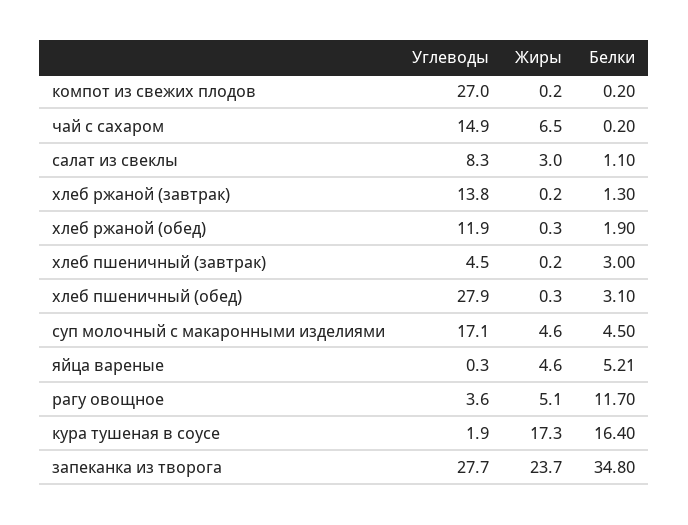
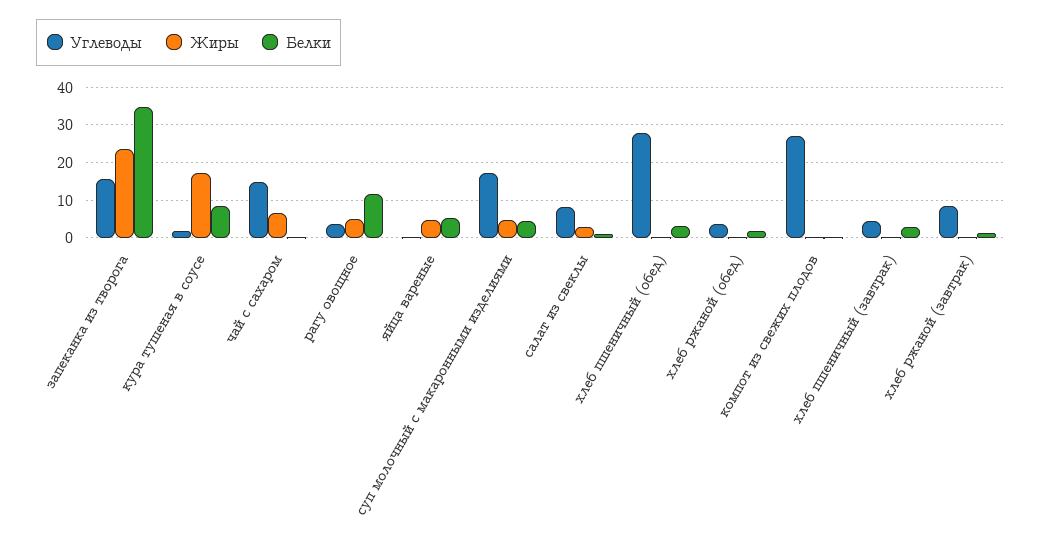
Углеводы, хлеб ржаной (завтрак): 13.8 -> 8
Углеводы, хлеб ржаной (обед): 11.9 -> 4
Белки, кура тушеная в соусе: 16.4 -> 8
Углеводы, запеканка из творога: 27.7 -> 16

